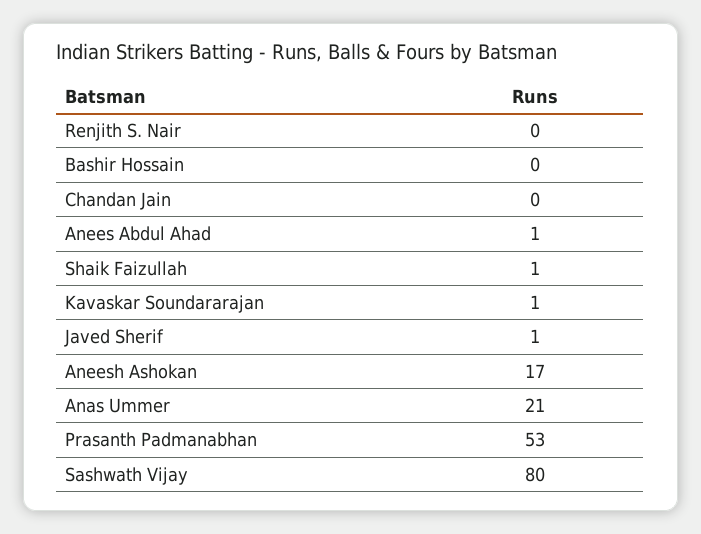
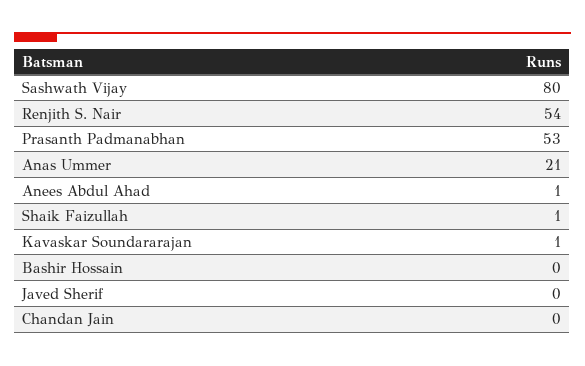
Renjith S. Nair: 0 -> 54
Javed Sherif: 1 -> 0
Aneesh Ashokan: 17 -> none

